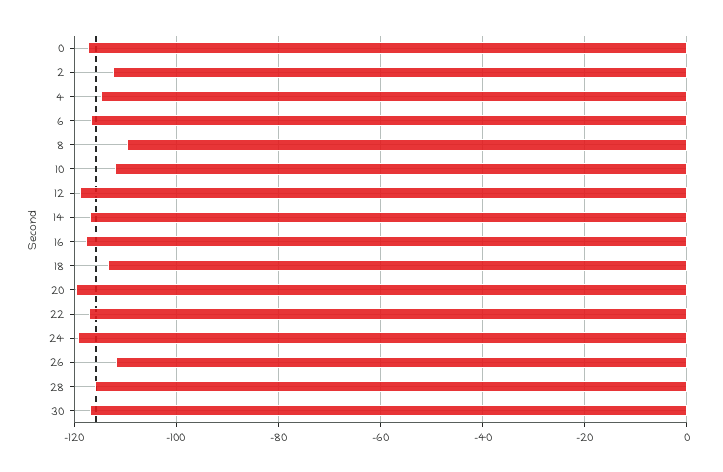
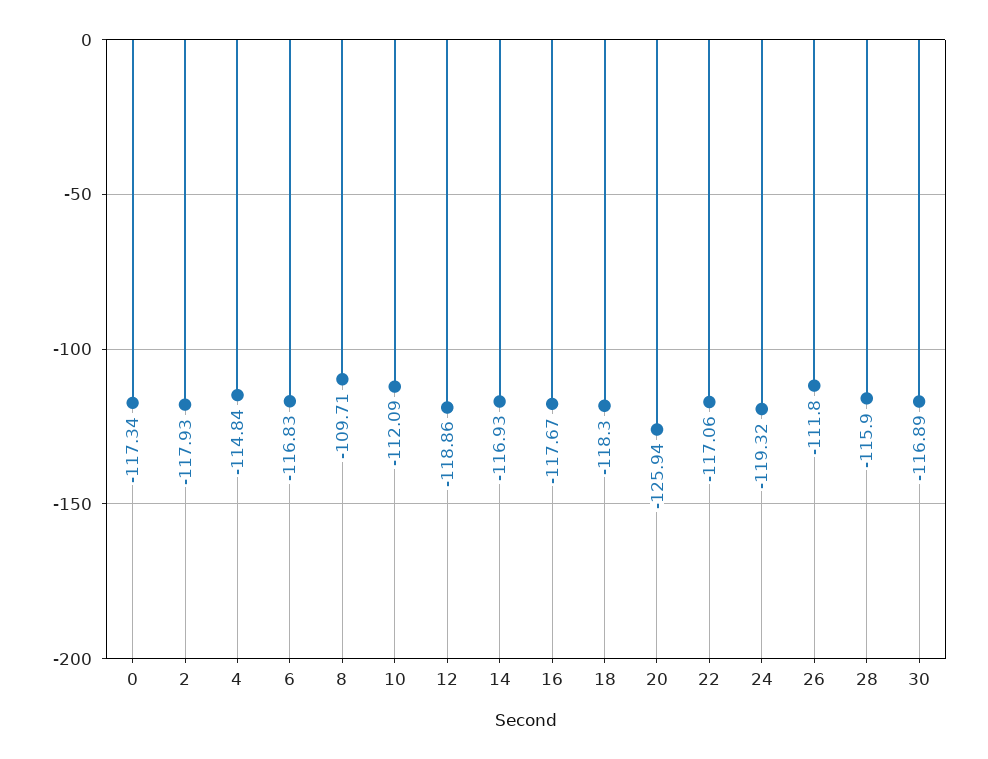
2: -112 -> -117.93
18: -114 -> -118.3
20: -120 -> -125.94

